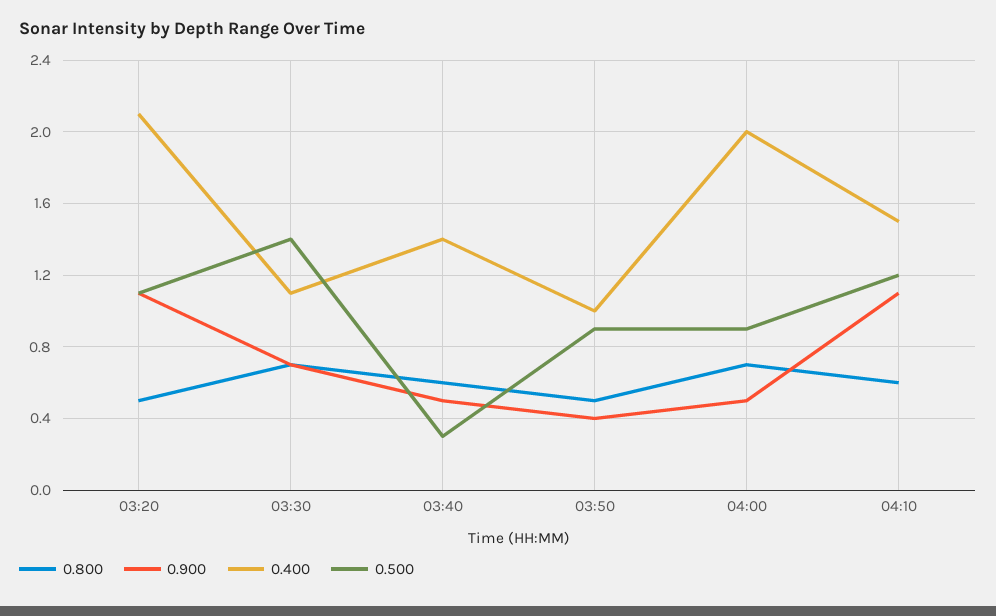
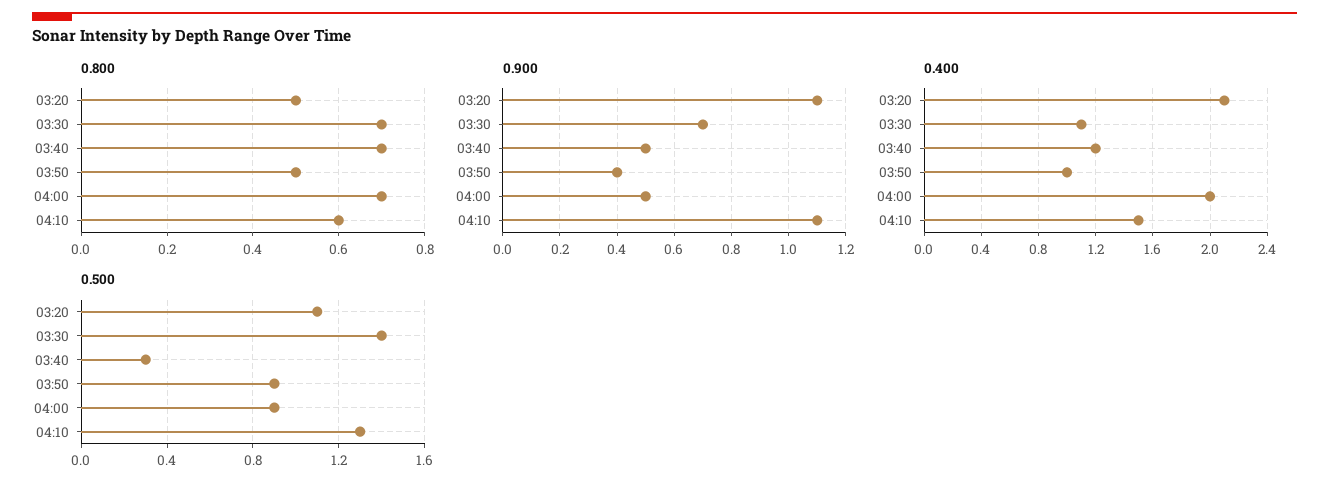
0.800, 03:40: 0.6 -> 0.7
0.400, 03:40: 1.4 -> 1.2
0.500, 04:10: 1.2 -> 1.3

